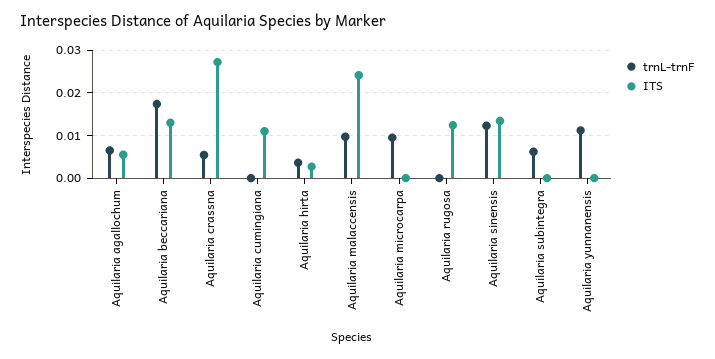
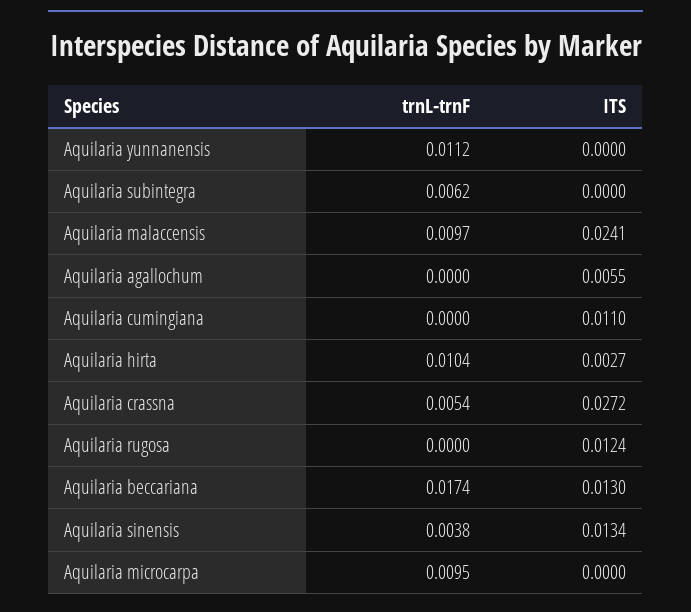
trnL-trnF, Aquilaria agallochum: 0.006 -> 0
trnL-trnF, Aquilaria hirta: 0.004 -> 0.0104
trnL-trnF, Aquilaria sinensis: 0.012 -> 0.0038

